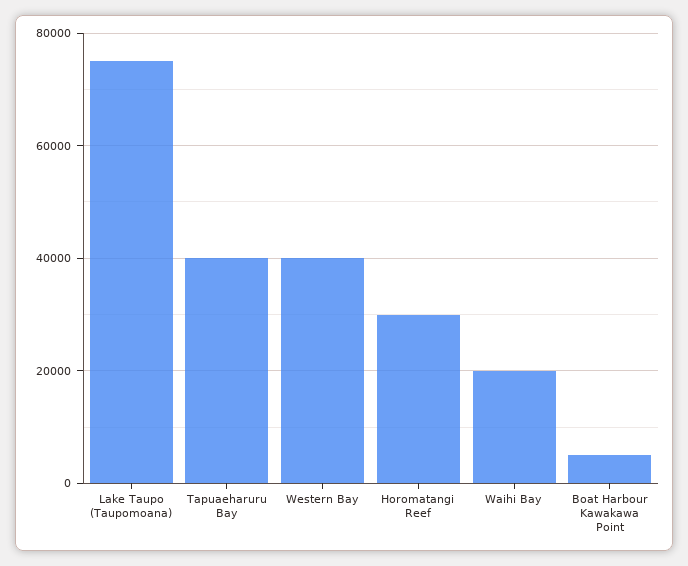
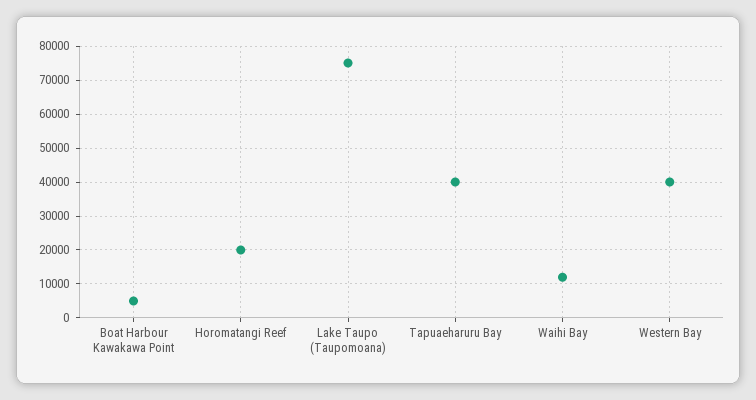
Horomatangi Reef: 30000 -> 20000
Waihi Bay: 20000 -> 12000

